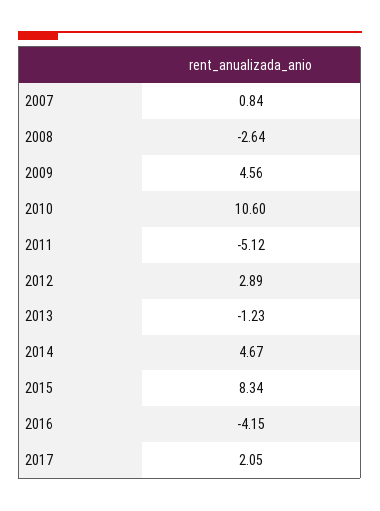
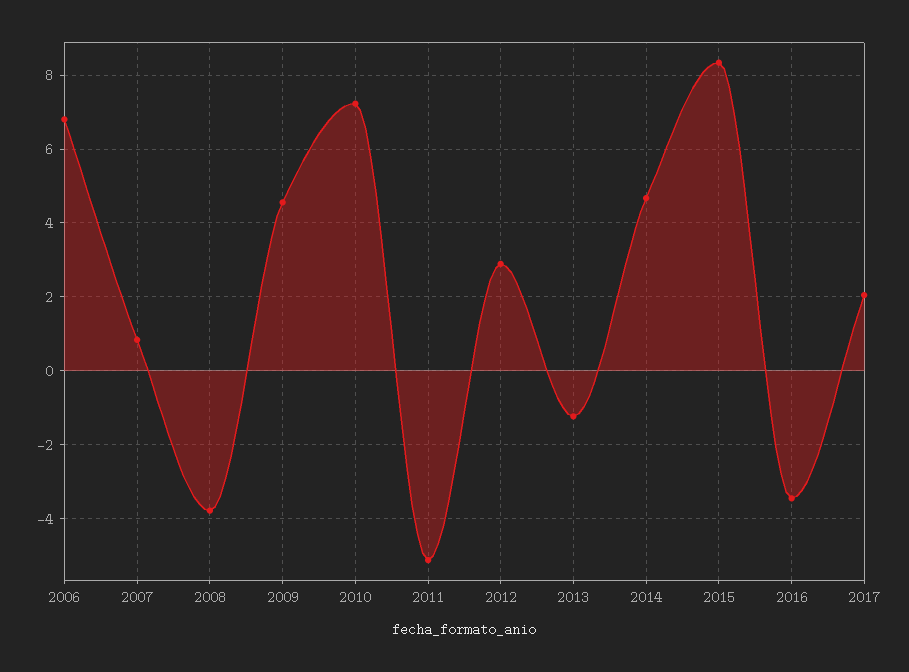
2008: -2.64 -> -3.8
2010: 10.6 -> 7.2
2016: -4.15 -> -3.4
2006: none -> 6.8

